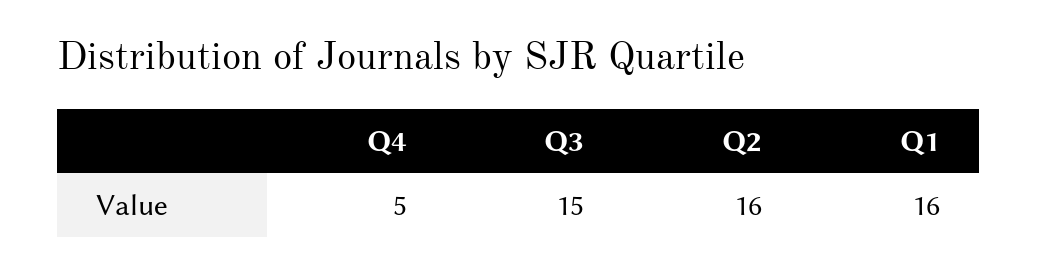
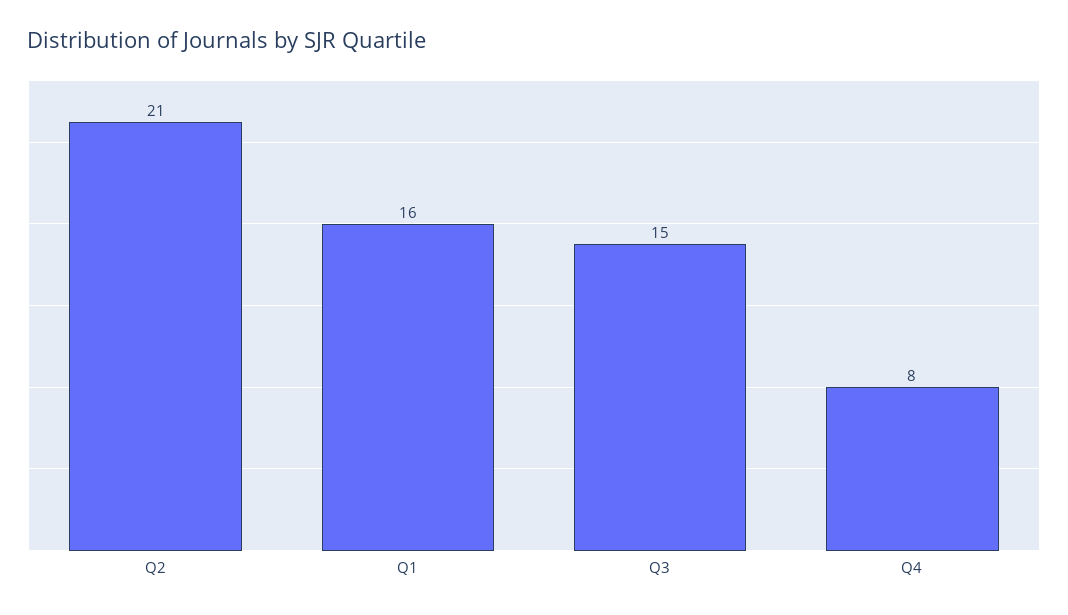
Q4: 5 -> 8
Q2: 16 -> 21

